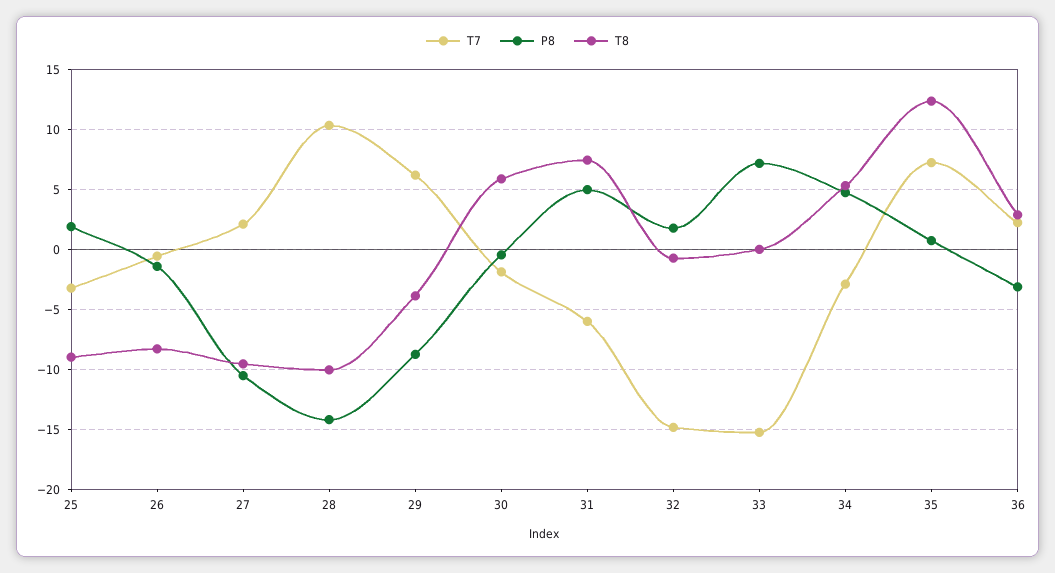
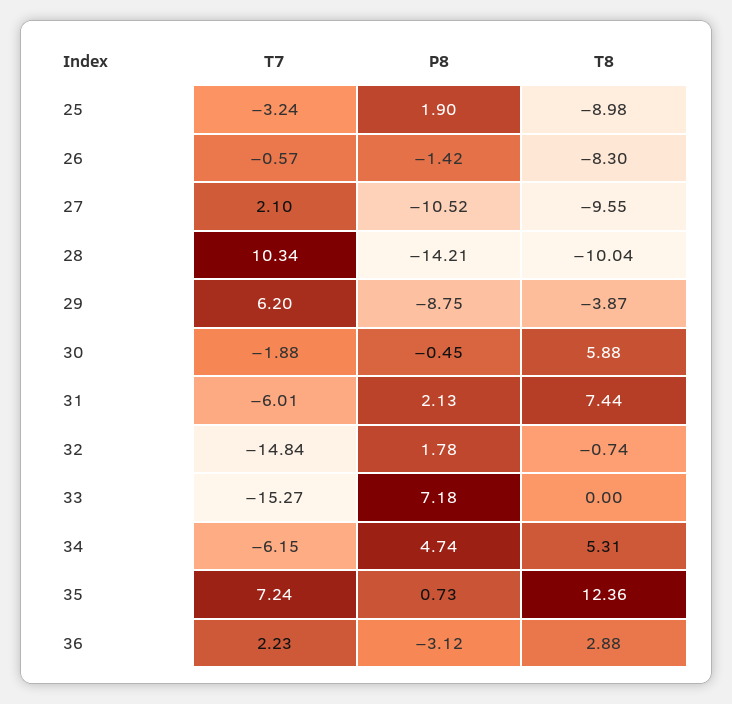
P8, 31: 5 -> 2.13
T7, 34: -3 -> -6.15

